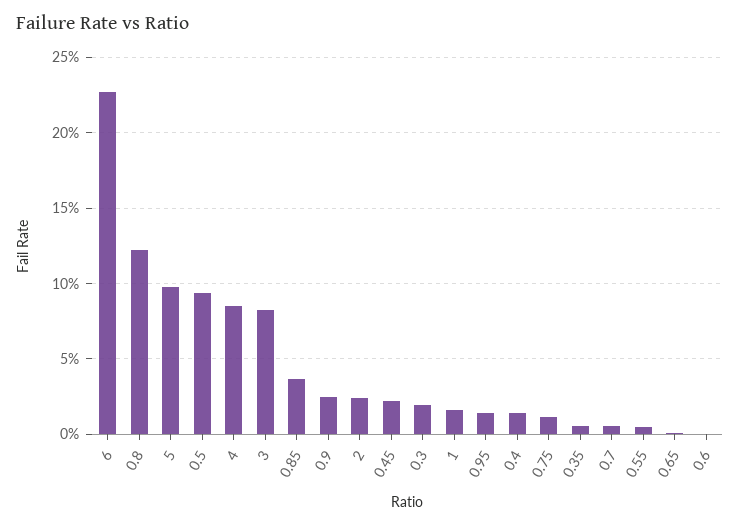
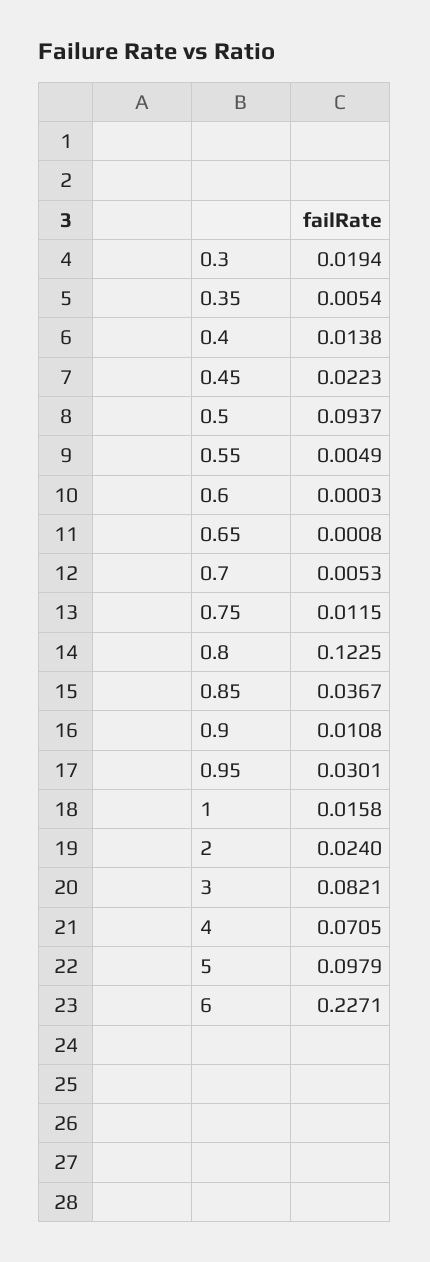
4: 0.085 -> 0.0705
0.9: 0.025 -> 0.0108
0.95: 0.015 -> 0.0301

